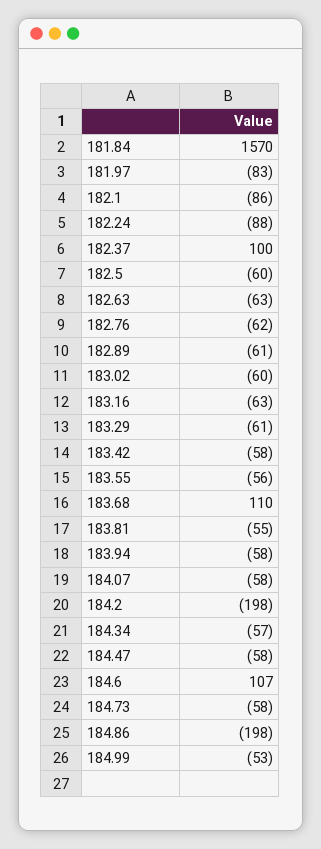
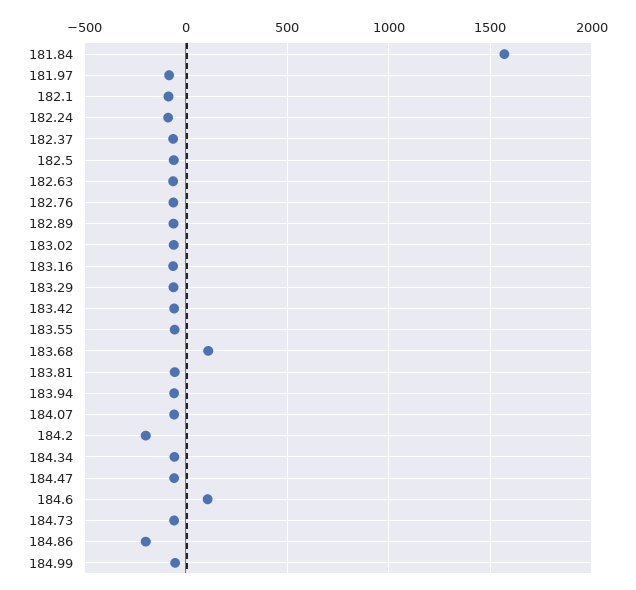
182.37: 100 -> -50

